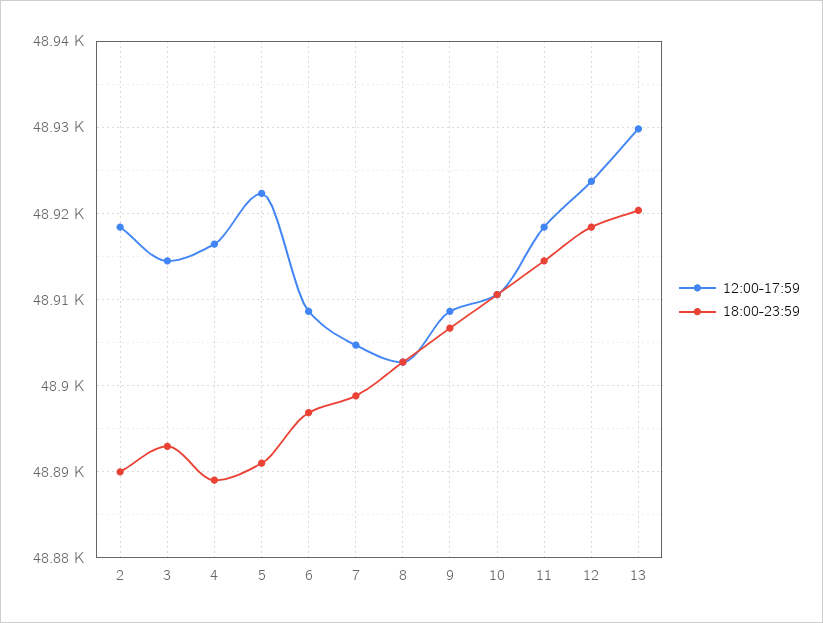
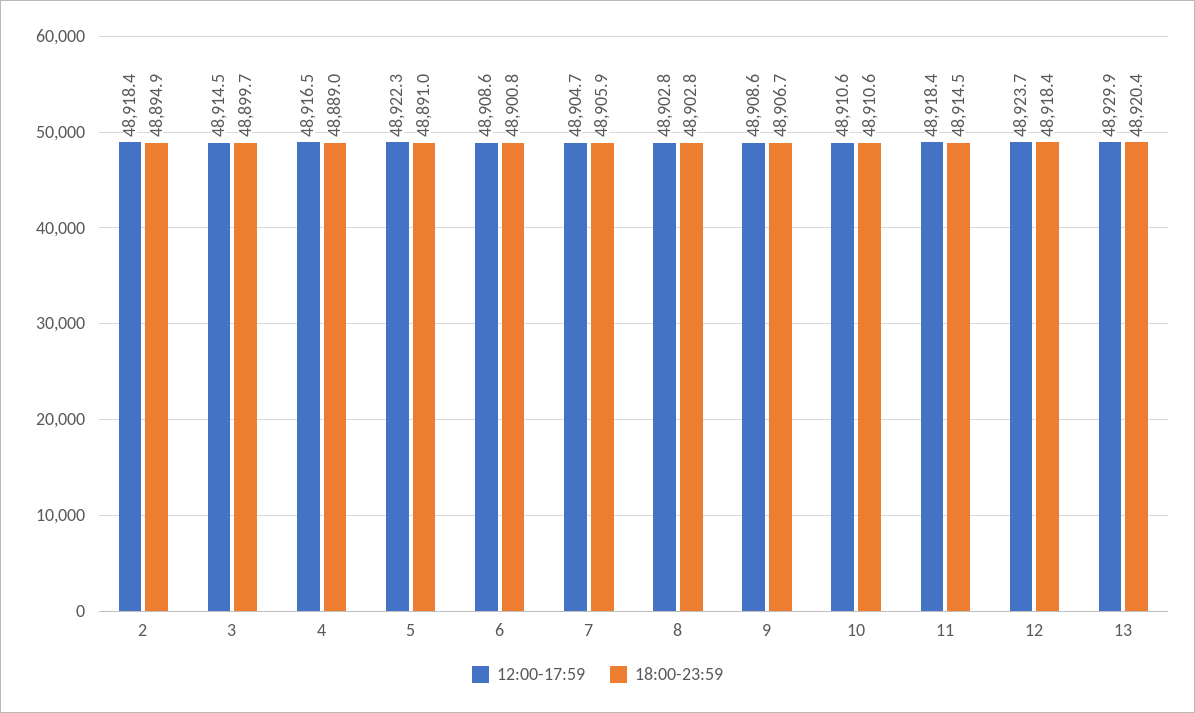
18:00-23:59, 2: 48890 -> 48894.9
18:00-23:59, 3: 48893 -> 48899.7
18:00-23:59, 6: 48897 -> 48900.8
18:00-23:59, 7: 48899 -> 48905.9

